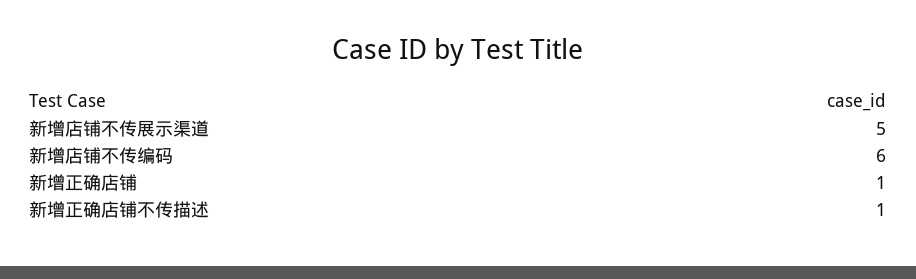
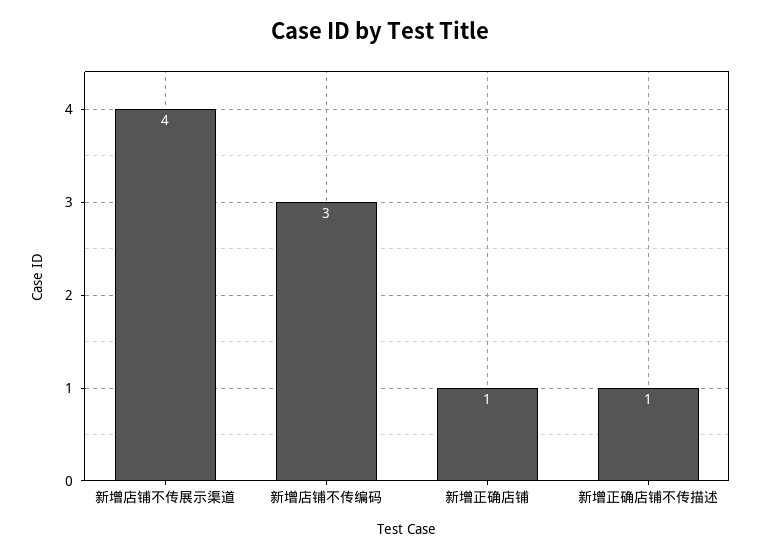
新增店铺不传展示渠道: 5 -> 4
新增店铺不传编码: 6 -> 3

